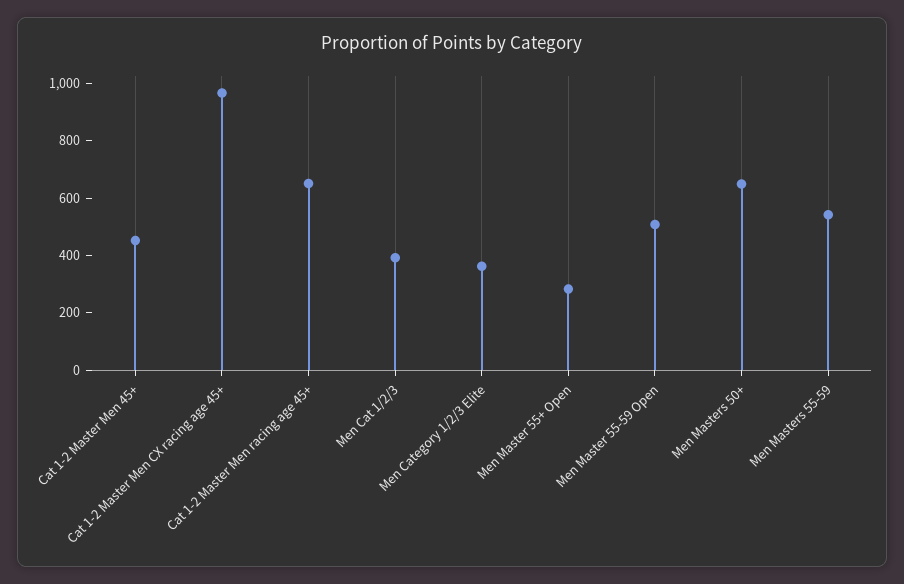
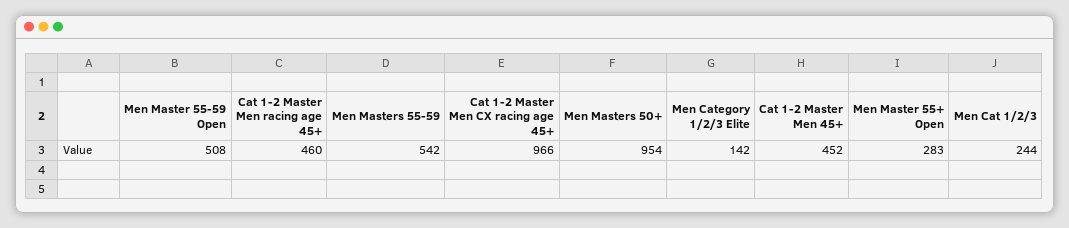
Cat 1-2 Master Men racing age 45+: 650 -> 460
Men Cat 1/2/3: 400 -> 244
Men Category 1/2/3 Elite: 350 -> 142
Men Masters 50+: 650 -> 954

